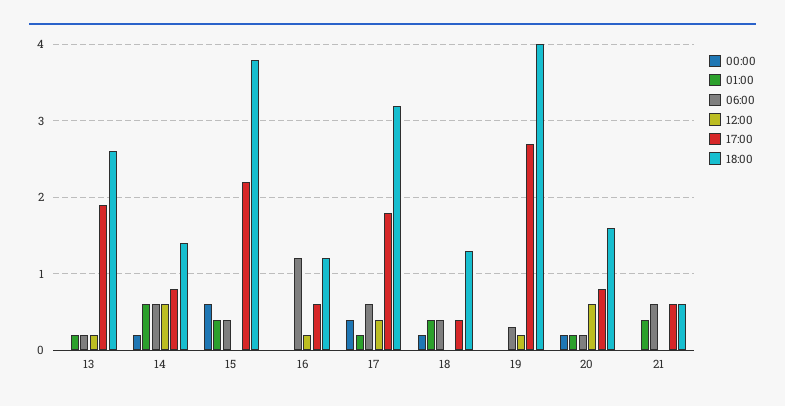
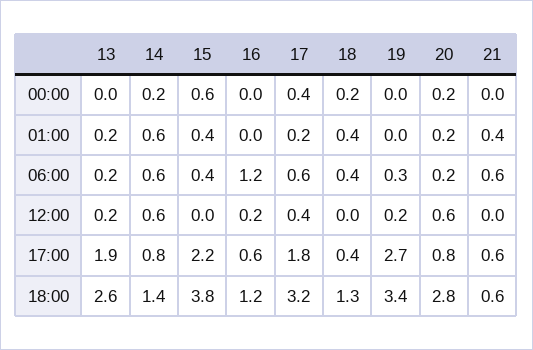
18:00, 19: 4 -> 3.4
18:00, 20: 1.6 -> 2.8

